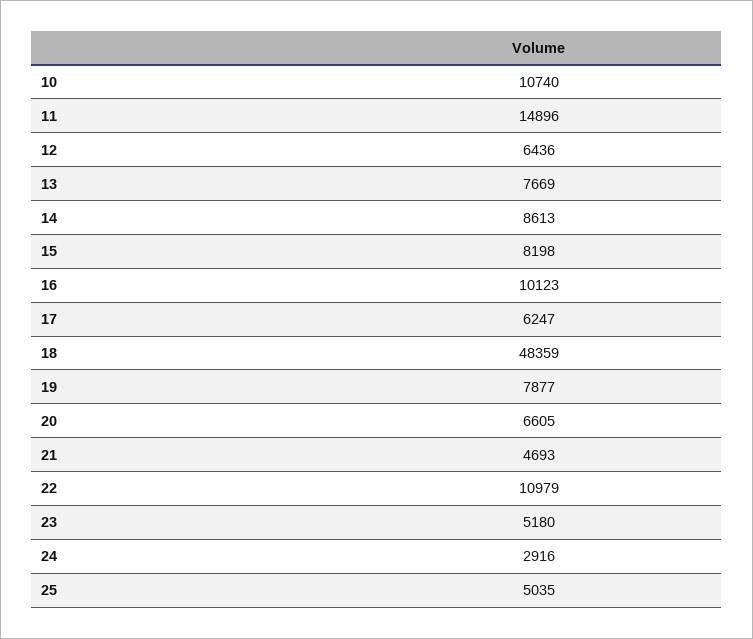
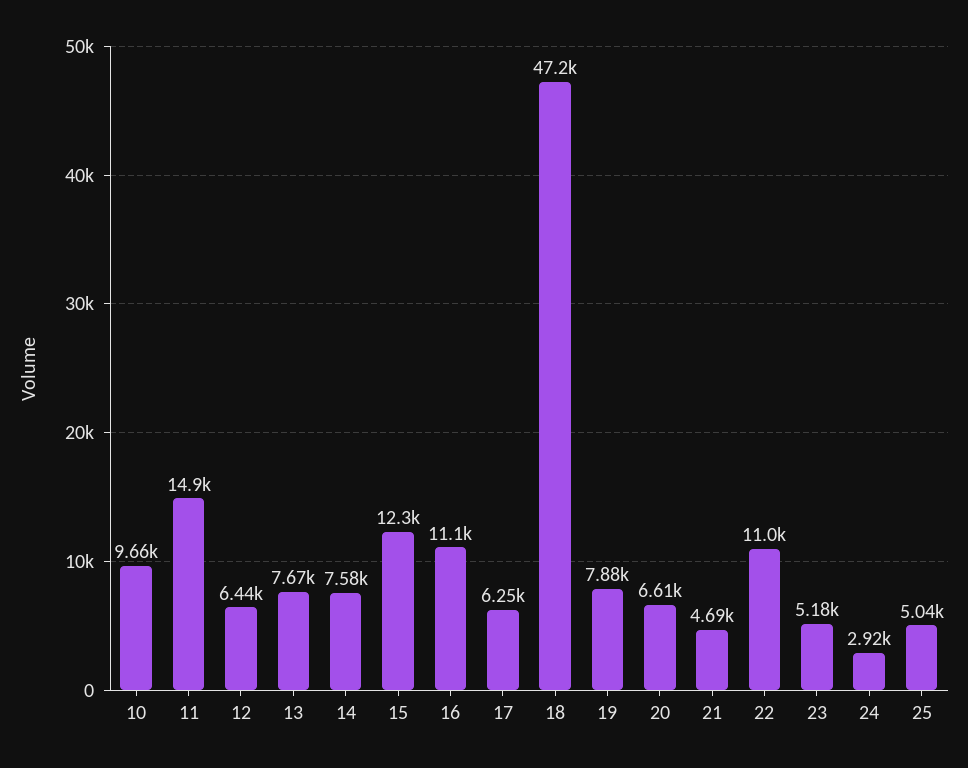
10: 10740 -> 9660
14: 8613 -> 7580
15: 8198 -> 12300
16: 10123 -> 11100
18: 48359 -> 47200

